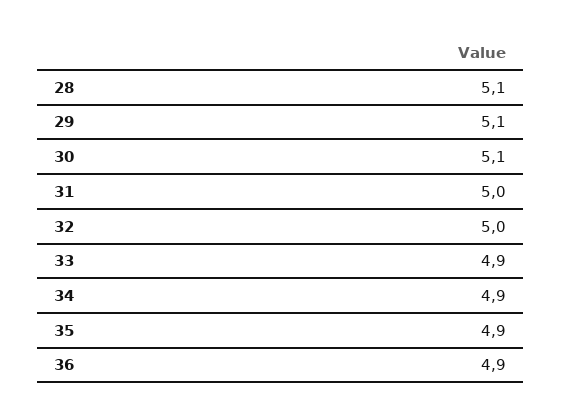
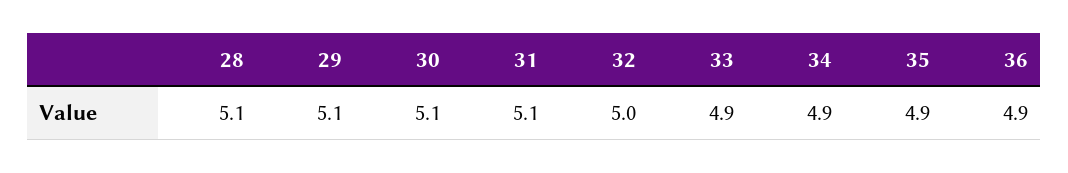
31: 5 -> 5.1

